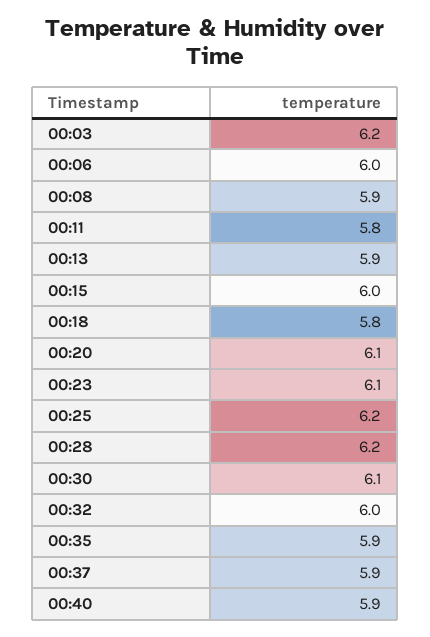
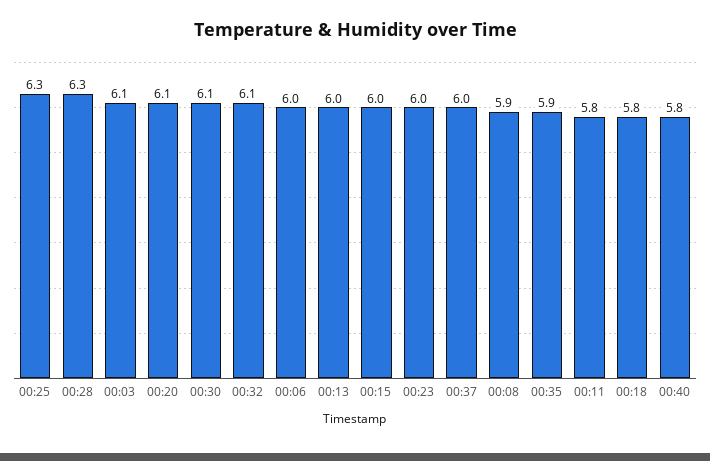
00:03: 6.2 -> 6.1
00:13: 5.9 -> 6
00:23: 6.1 -> 6
00:25: 6.2 -> 6.3
00:28: 6.2 -> 6.3
00:32: 6 -> 6.1
00:37: 5.9 -> 6
00:40: 5.9 -> 5.8

